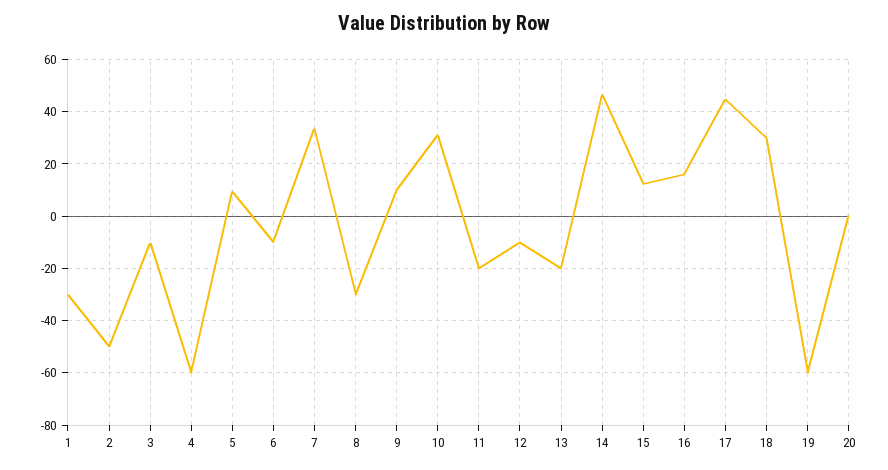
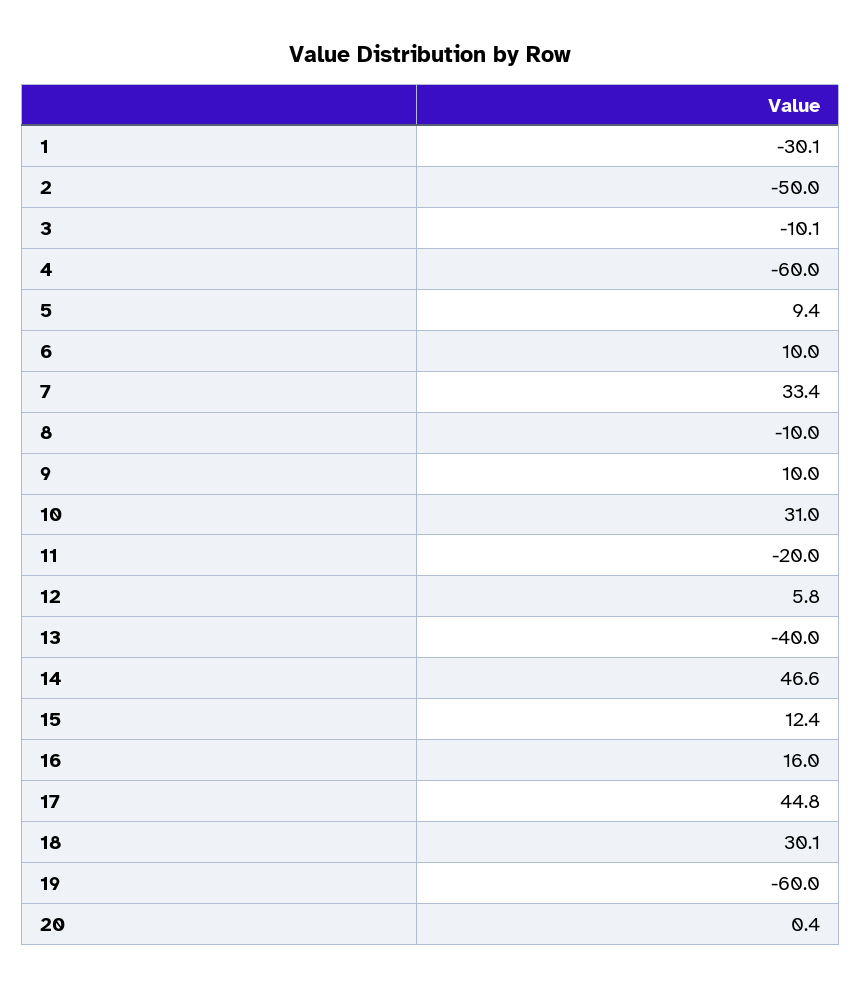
6: -10 -> 10
8: -30 -> -10
12: -10 -> 5.8
13: -20 -> -40

